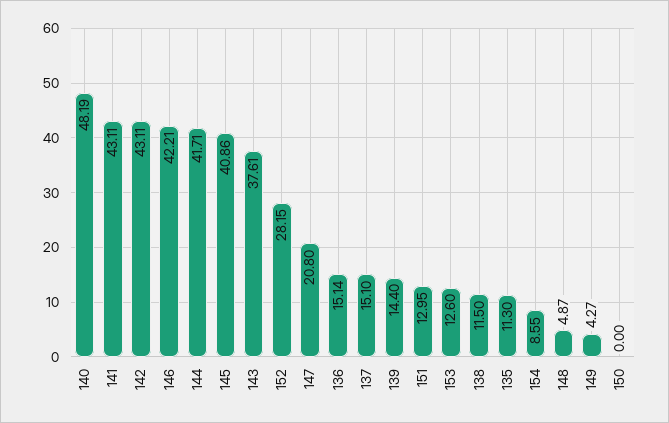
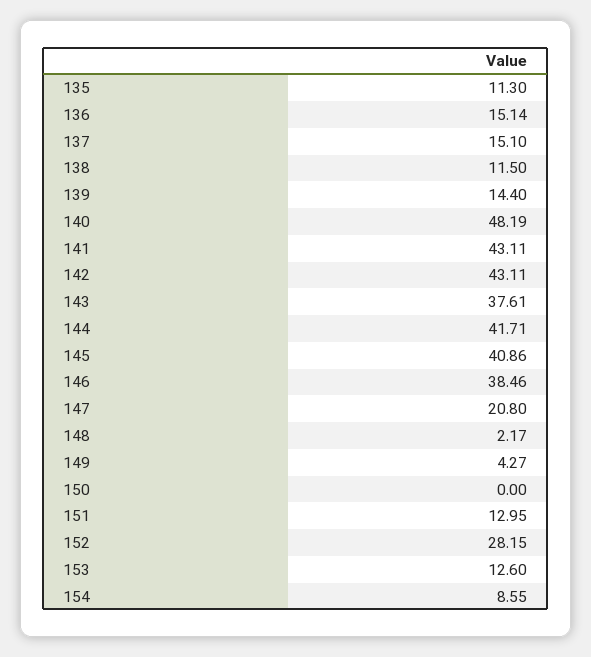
146: 42.21 -> 38.46
148: 4.87 -> 2.17

